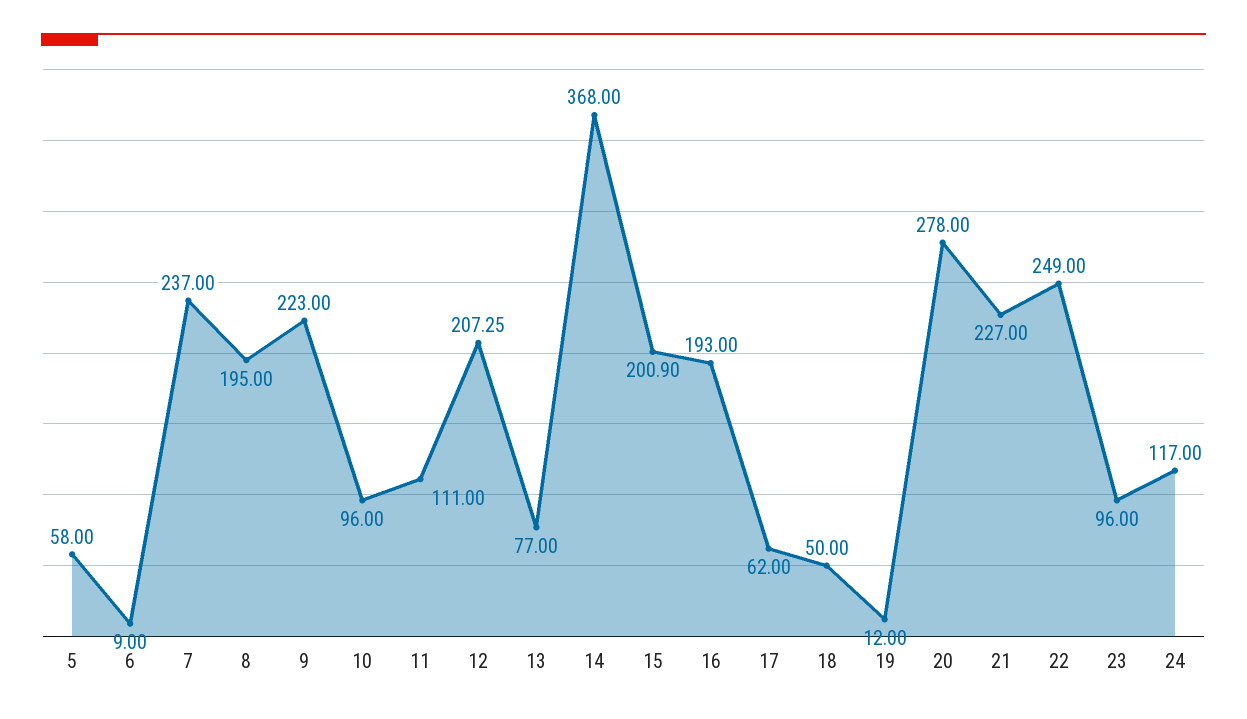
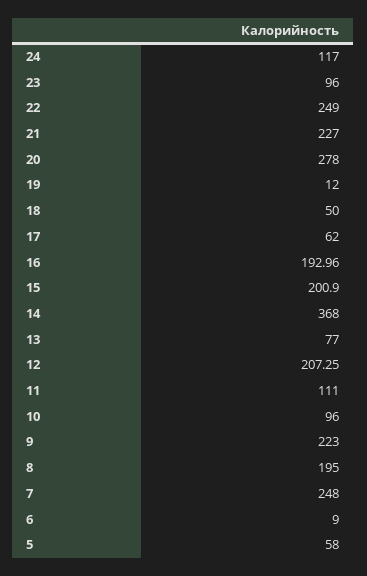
7: 237 -> 248
16: 193 -> 192.96

